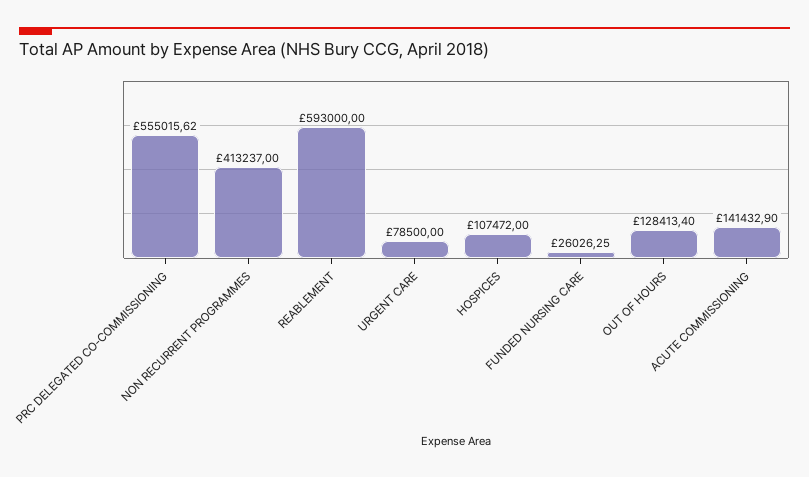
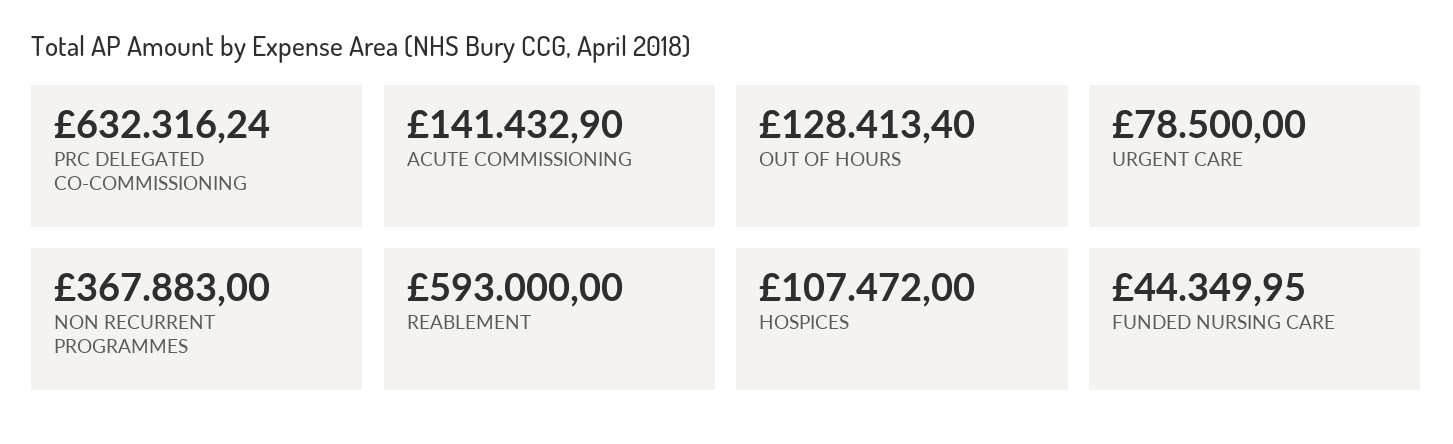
PRC DELEGATED CO-COMMISSIONING: 555015.62 -> 632316.24
NON RECURRENT PROGRAMMES: 413237 -> 367883
FUNDED NURSING CARE: 26026.25 -> 44349.95

